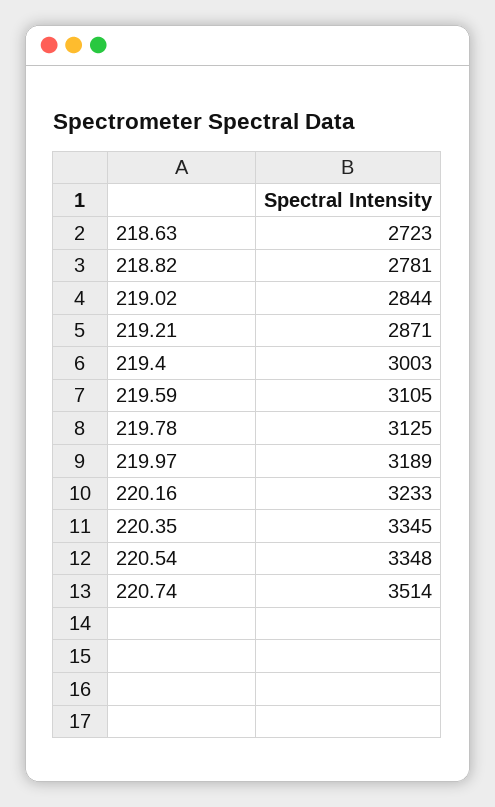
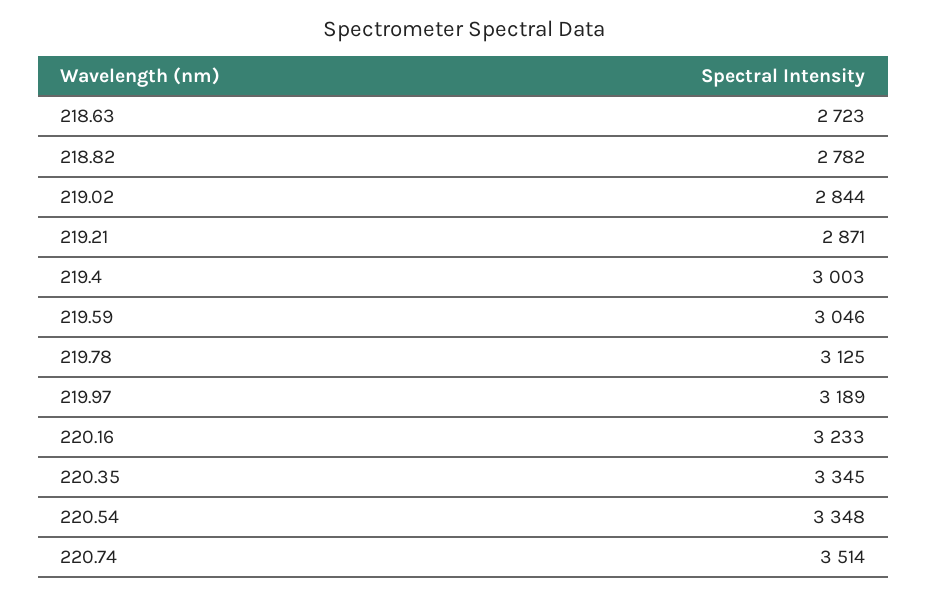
218.82: 2781 -> 2782
219.59: 3105 -> 3046

